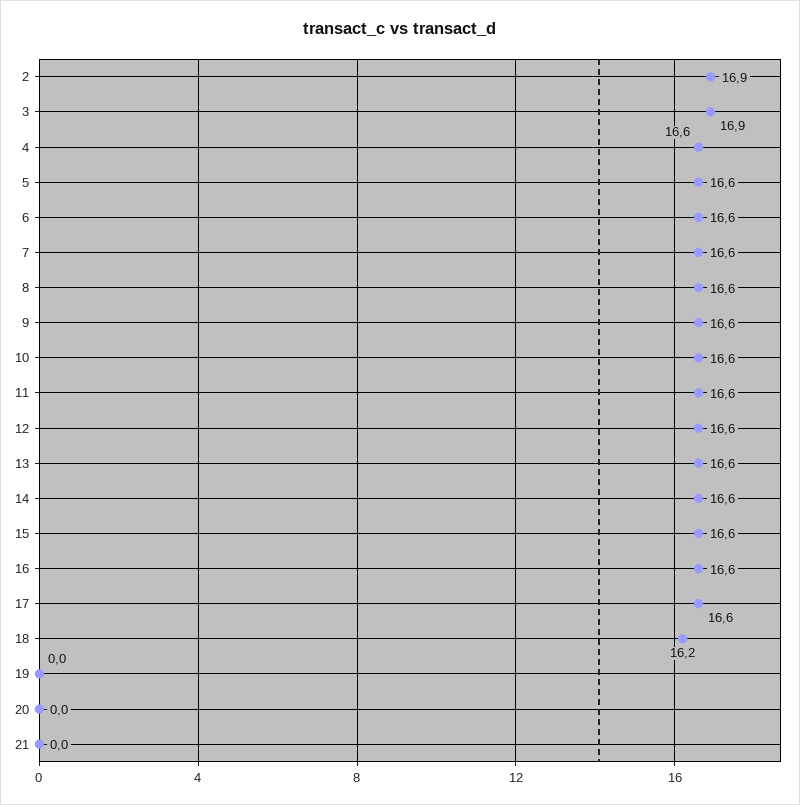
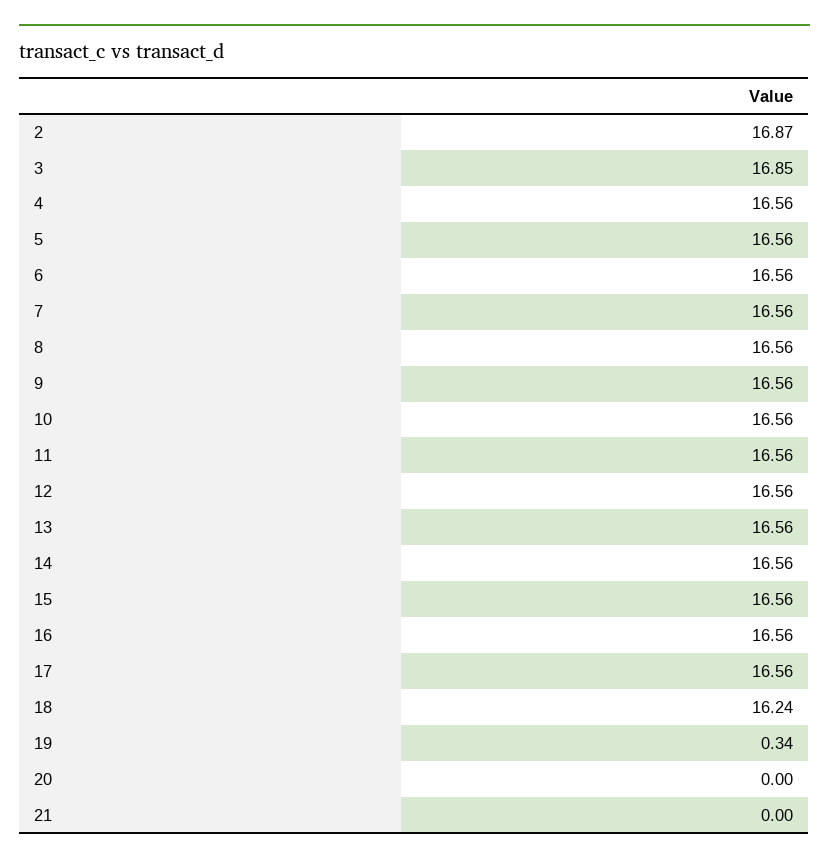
19: 0 -> 0.34

